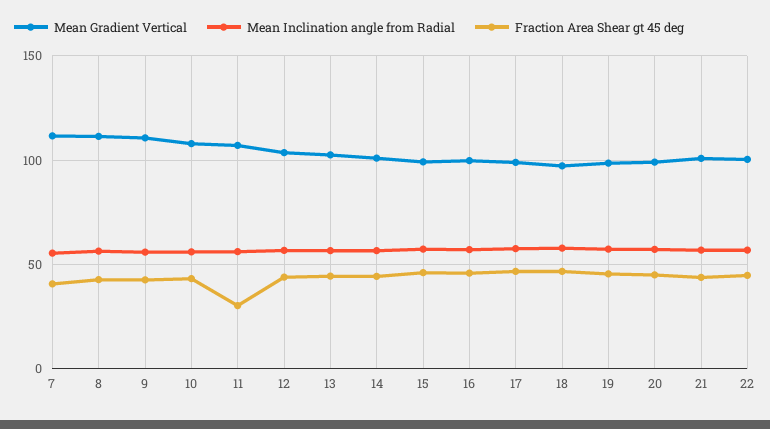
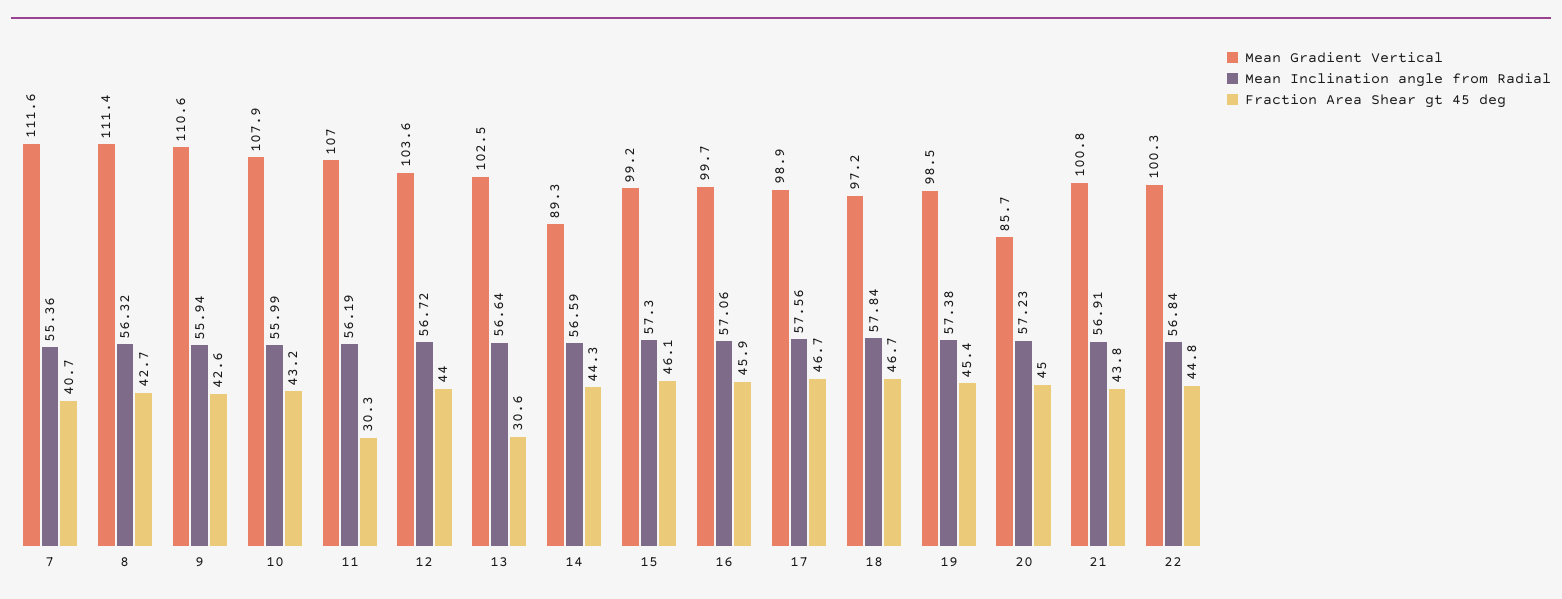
Fraction Area Shear gt 45 deg, 13: 45 -> 30.6
Mean Gradient Vertical, 14: 100 -> 89.3
Mean Gradient Vertical, 20: 100 -> 85.7

